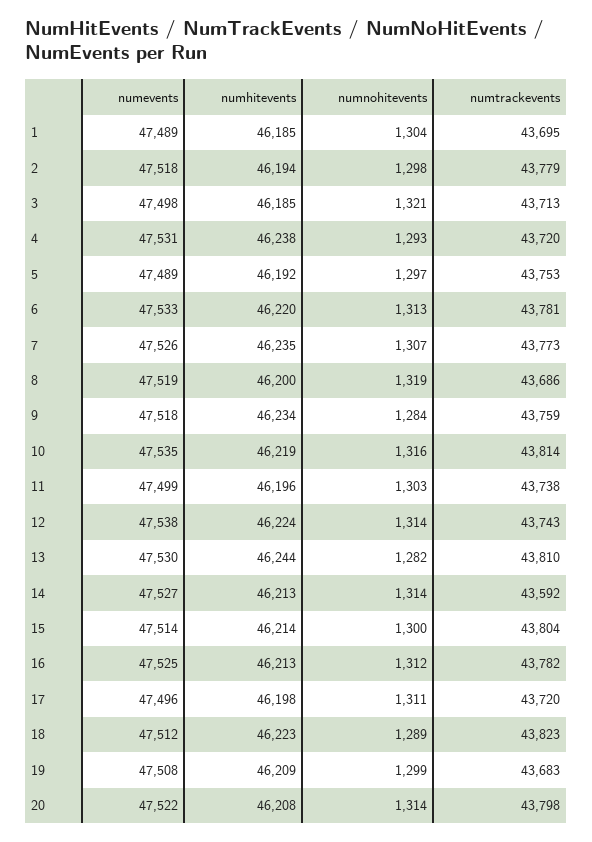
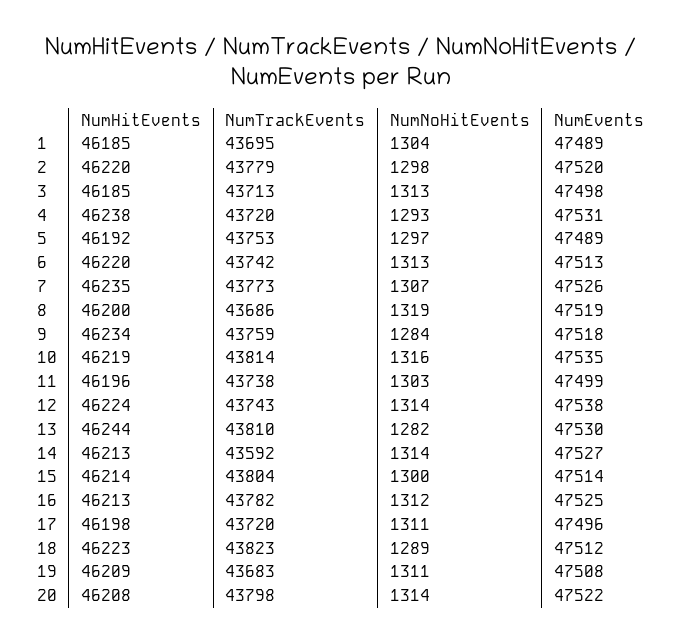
numevents, 2: 47518 -> 47520
numhitevents, 2: 46194 -> 46220
numnohitevents, 3: 1321 -> 1313
numevents, 6: 47533 -> 47513
numtrackevents, 6: 43781 -> 43742
numnohitevents, 19: 1299 -> 1311

